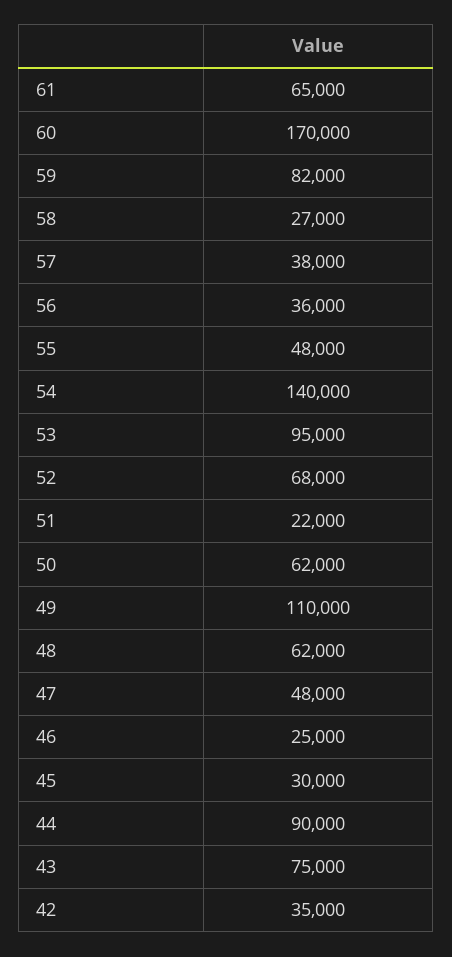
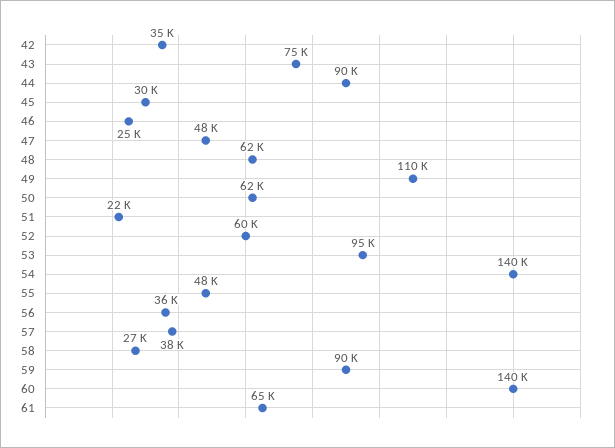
60: 170000 -> 140000
59: 82000 -> 90000
52: 68000 -> 60000

